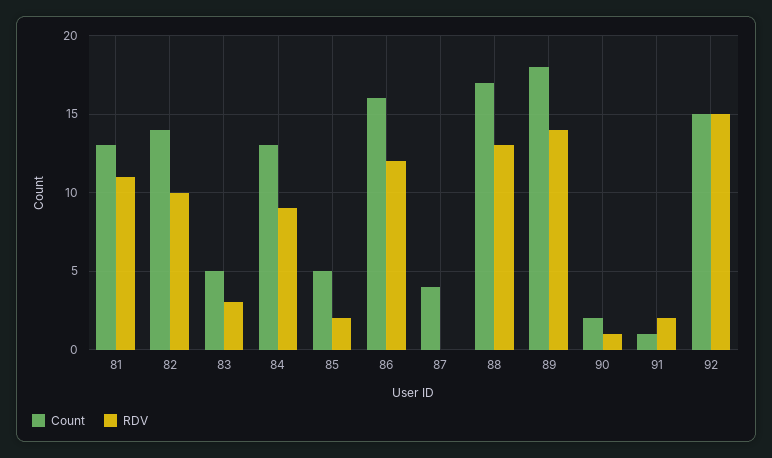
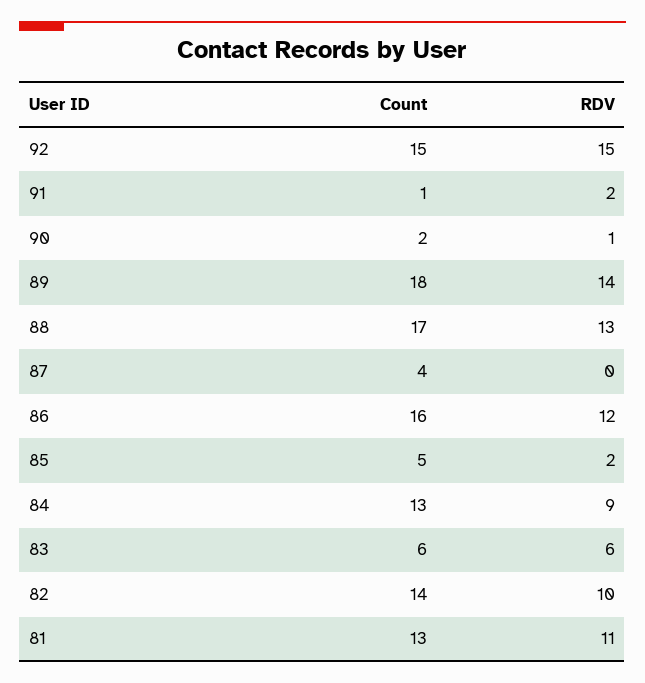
Count, 83: 5 -> 6
RDV, 83: 3 -> 6

